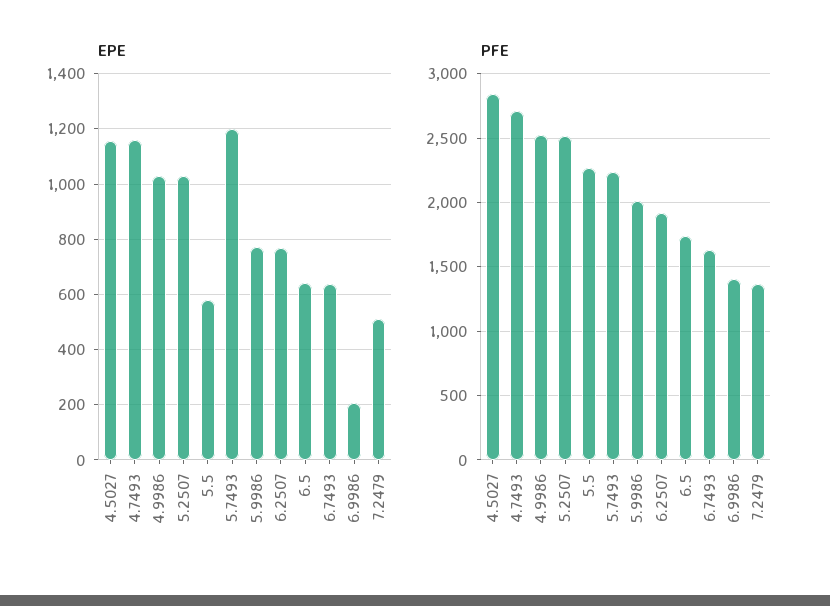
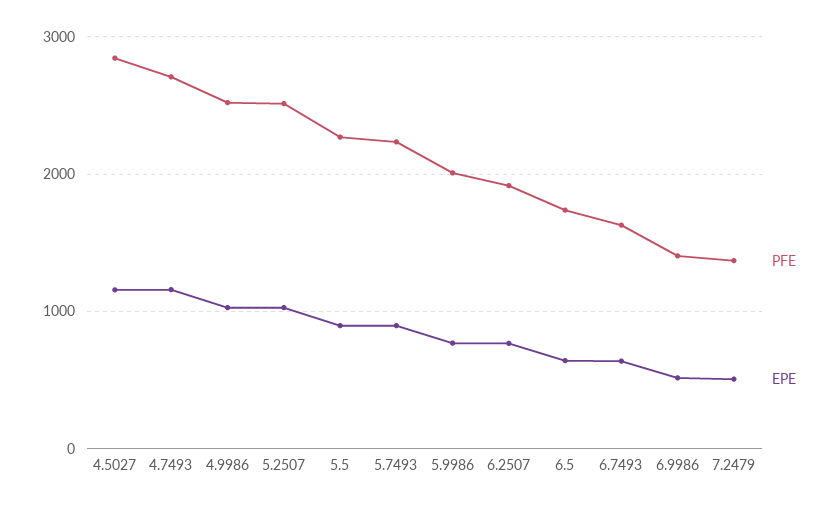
EPE, 5.5: 575 -> 900
EPE, 5.7493: 1200 -> 900
EPE, 6.9986: 200 -> 500

